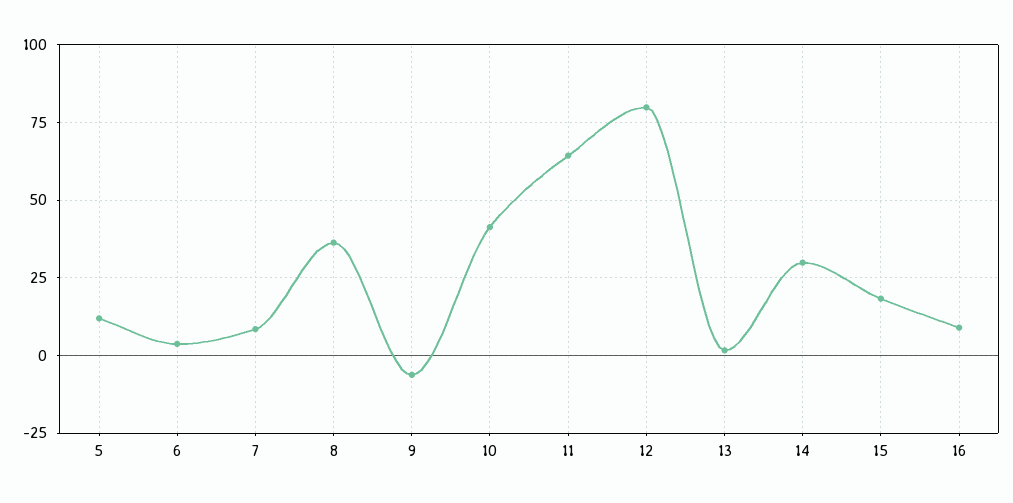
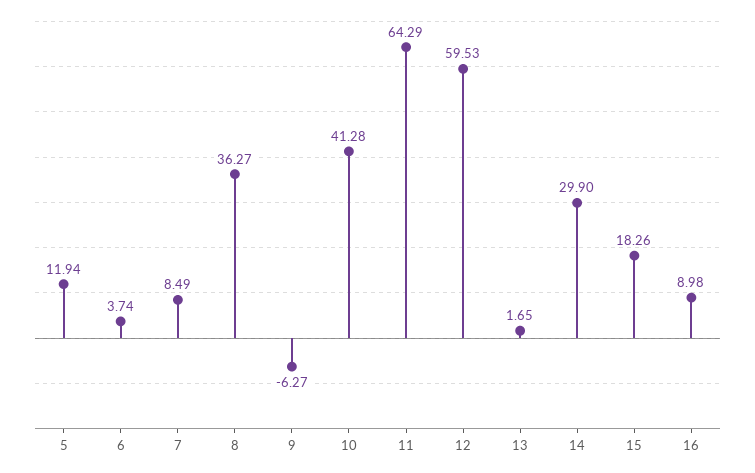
12: 80 -> 59.53

